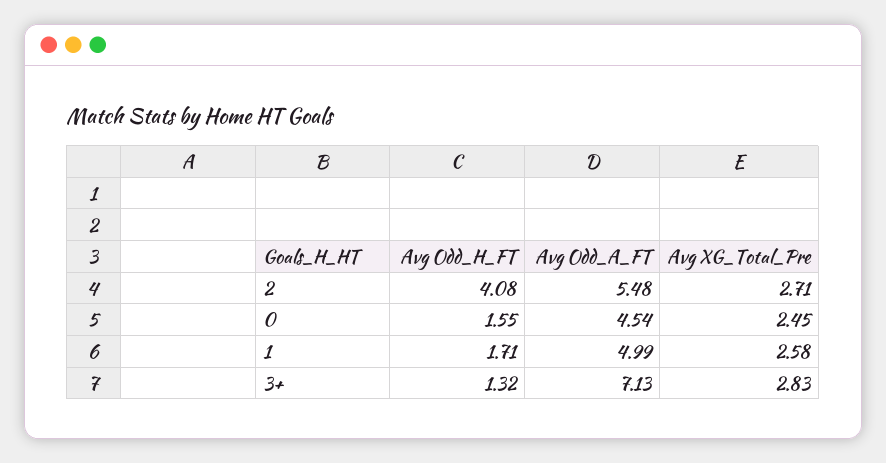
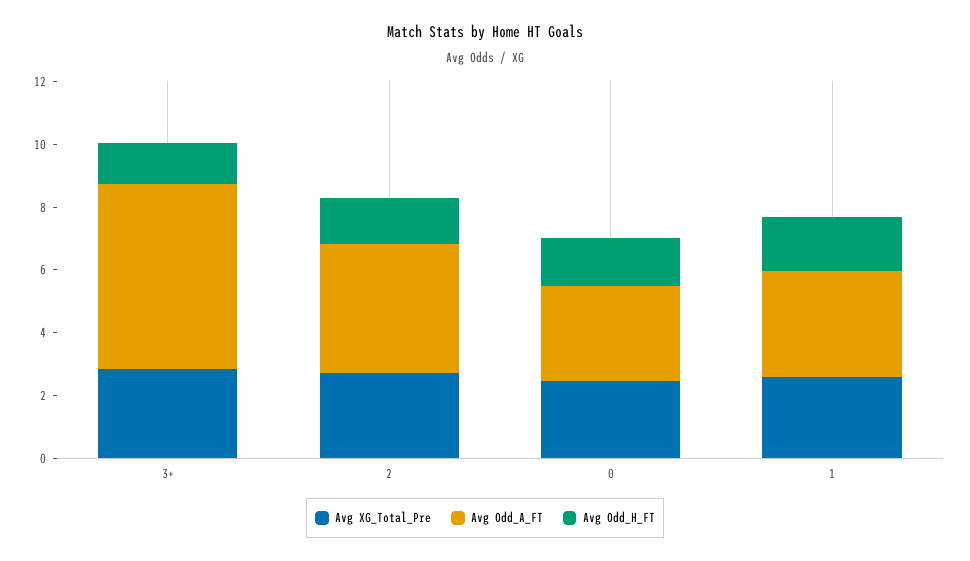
Avg Odd_H_FT, 2: 4.08 -> 1.5
Avg Odd_A_FT, 2: 5.48 -> 4
Avg Odd_A_FT, 0: 4.54 -> 3
Avg Odd_A_FT, 1: 4.99 -> 3.5
Avg Odd_A_FT, 3+: 7.13 -> 6

